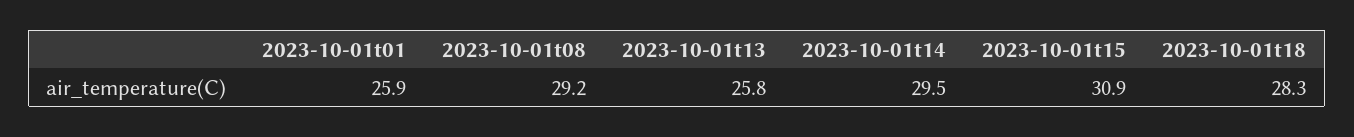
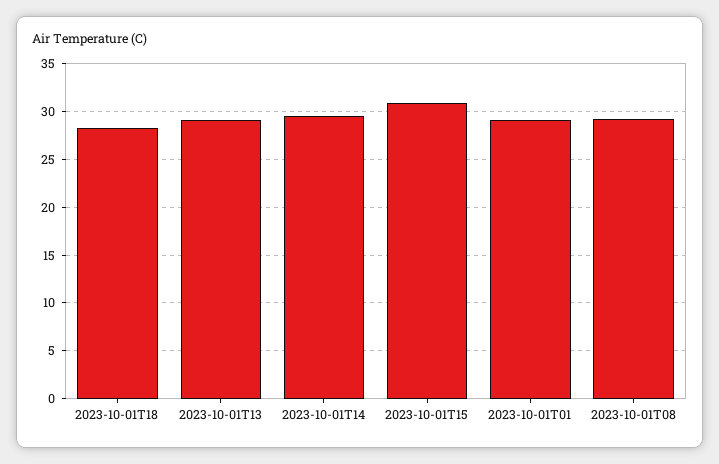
2023-10-01t01: 25.9 -> 29
2023-10-01t13: 25.8 -> 29

